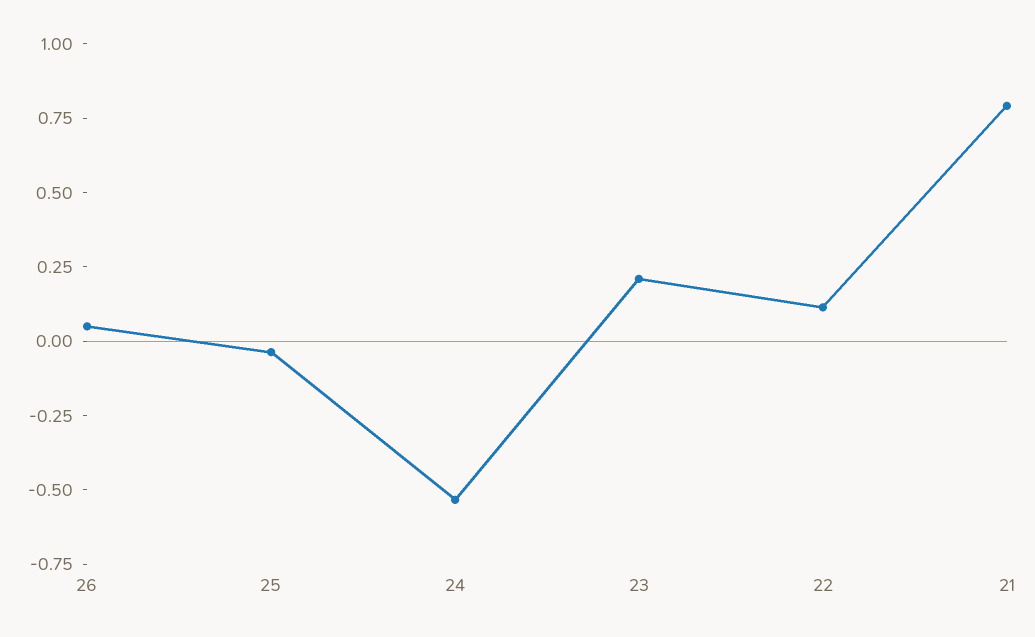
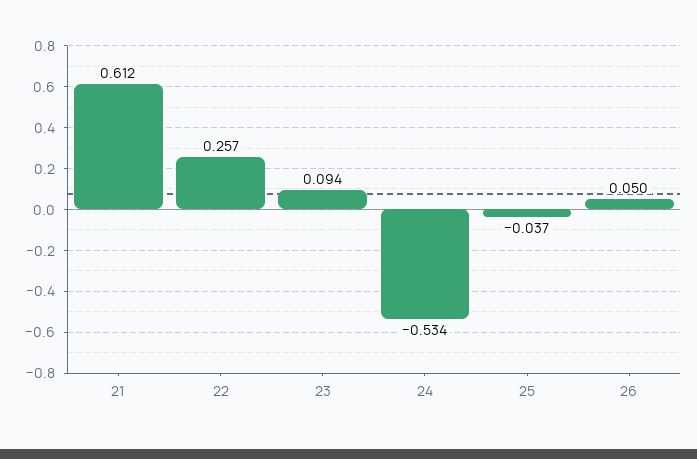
23: 0.2 -> 0.094
22: 0.1 -> 0.257
21: 0.8 -> 0.612

